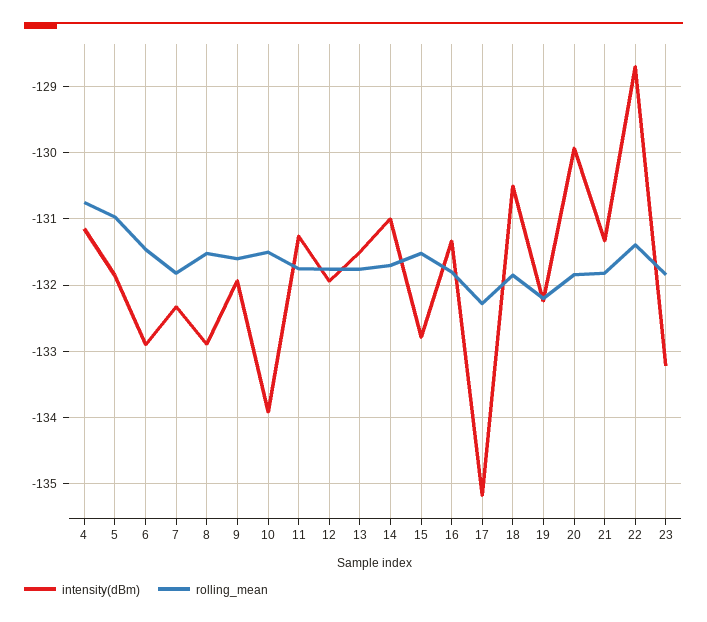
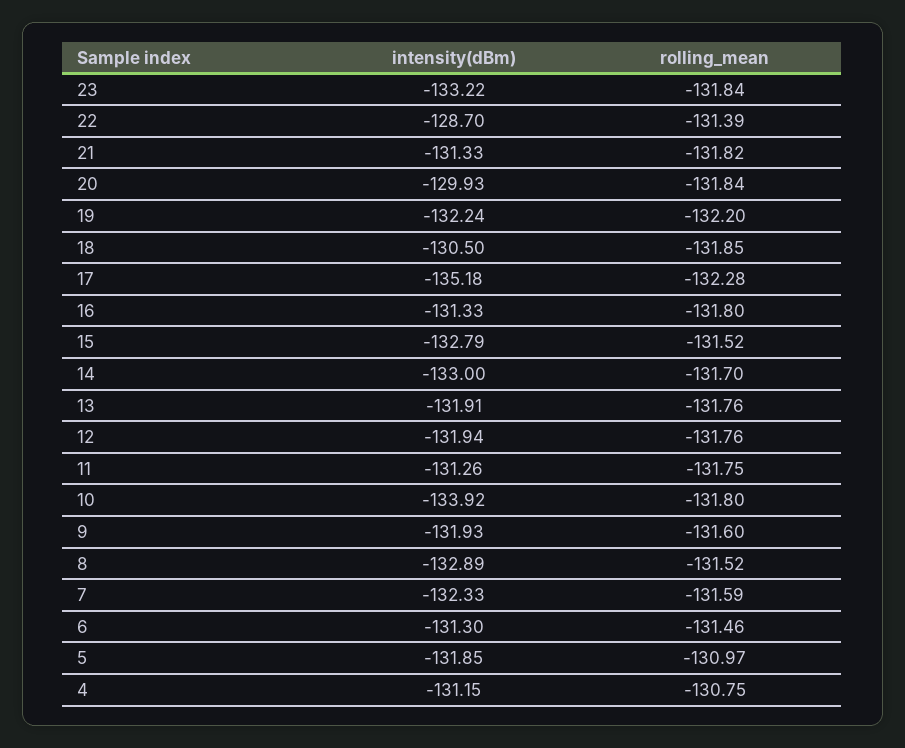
intensity(dBm), 6: -132.9 -> -131.3
rolling_mean, 7: -131.8 -> -131.59
rolling_mean, 10: -131.5 -> -131.8
intensity(dBm), 13: -131.5 -> -131.91
intensity(dBm), 14: -131 -> -133

